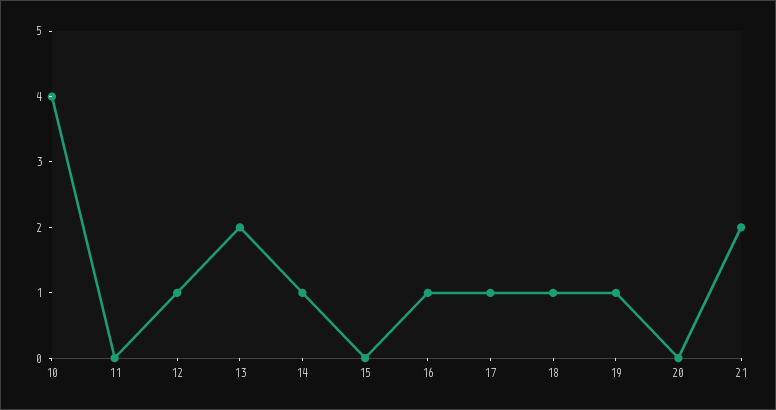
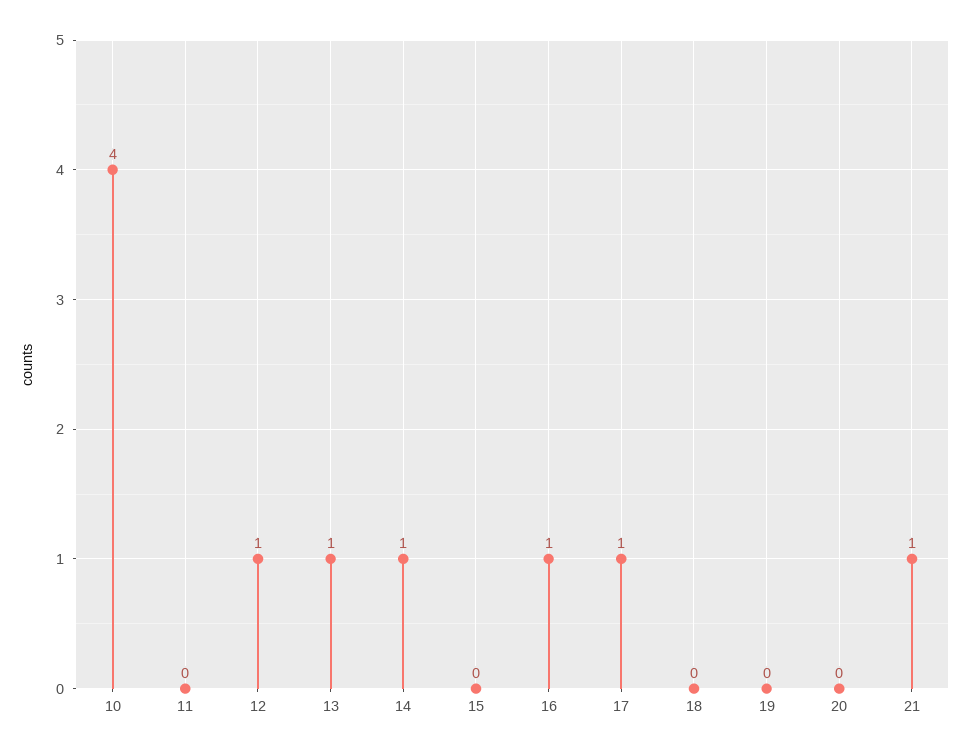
13: 2 -> 1
18: 1 -> 0
19: 1 -> 0
21: 2 -> 1

